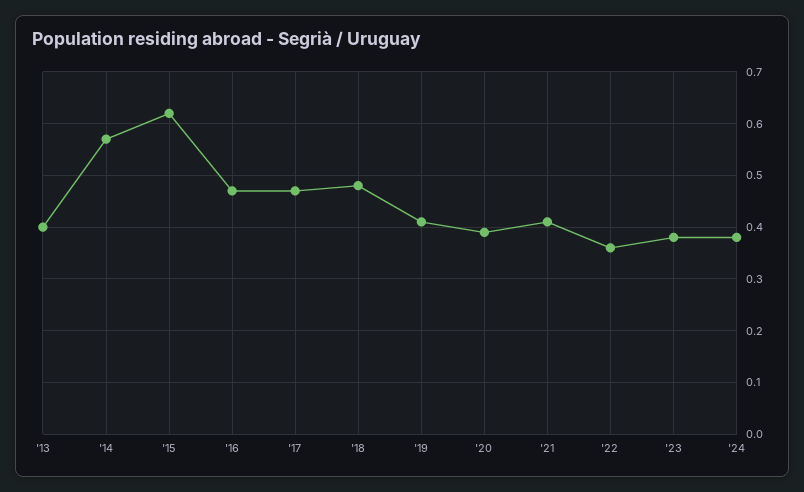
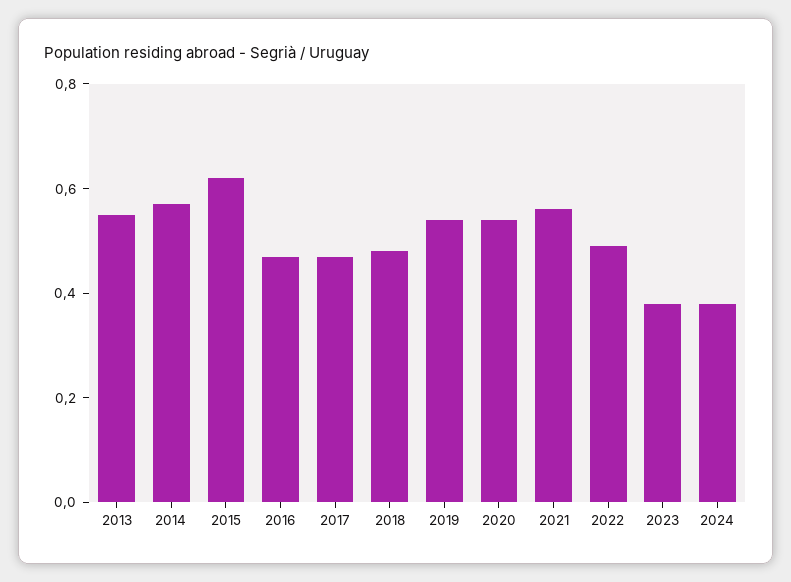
'13: 0.4 -> 0.55
'19: 0.4 -> 0.55
'20: 0.4 -> 0.55
'21: 0.4 -> 0.55
'22: 0.35 -> 0.5

